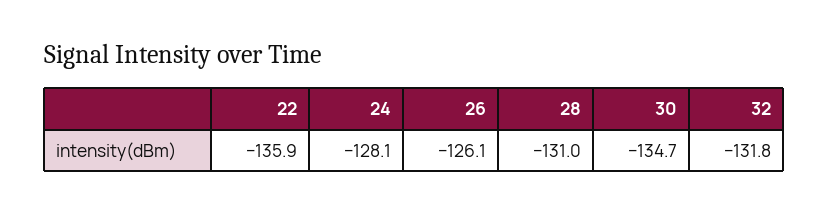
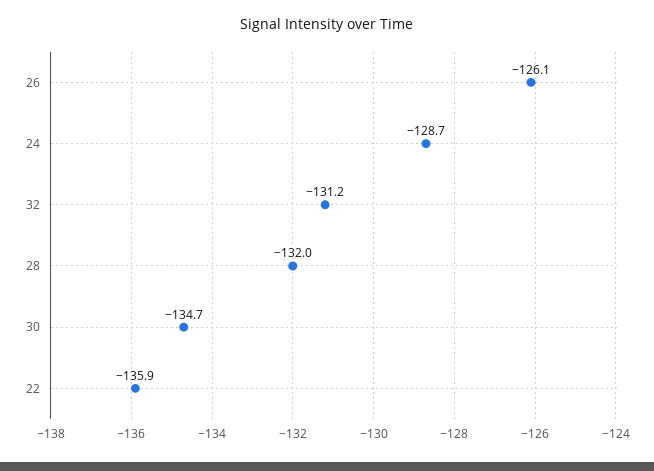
24: -128.1 -> -128.7
28: -131 -> -132
32: -131.8 -> -131.2

